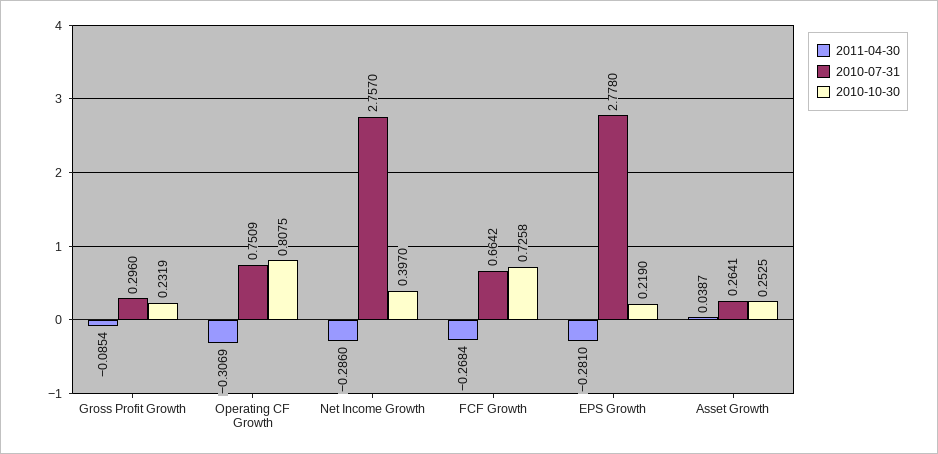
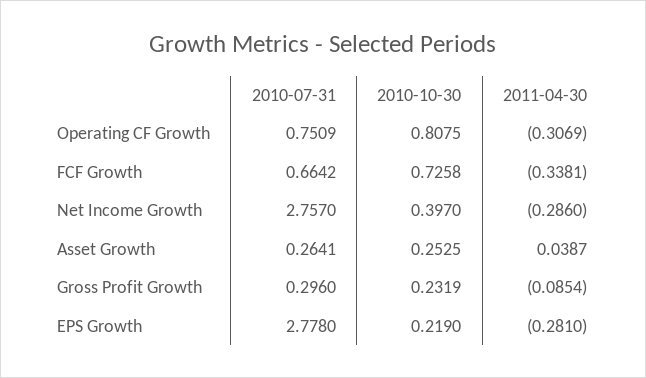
2011-04-30, FCF Growth: -0.2684 -> -0.3381

